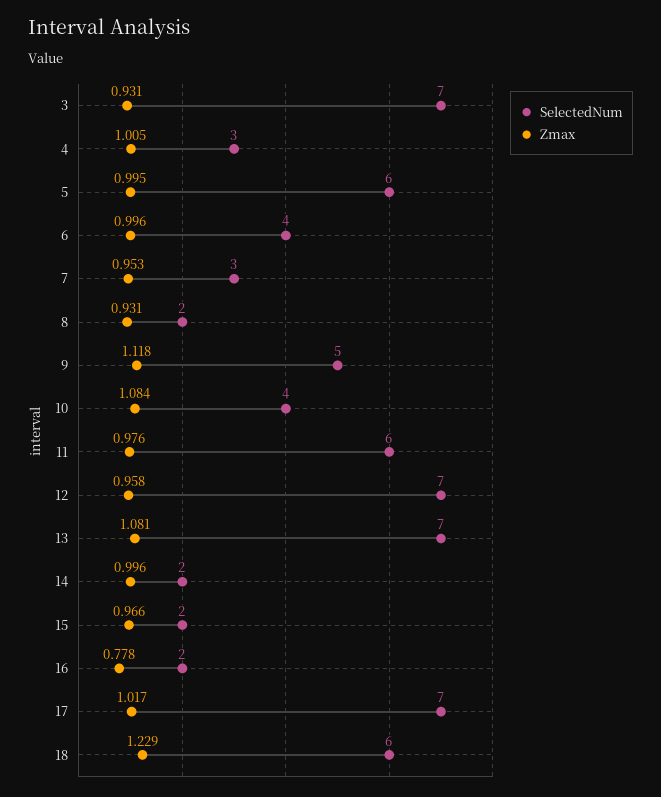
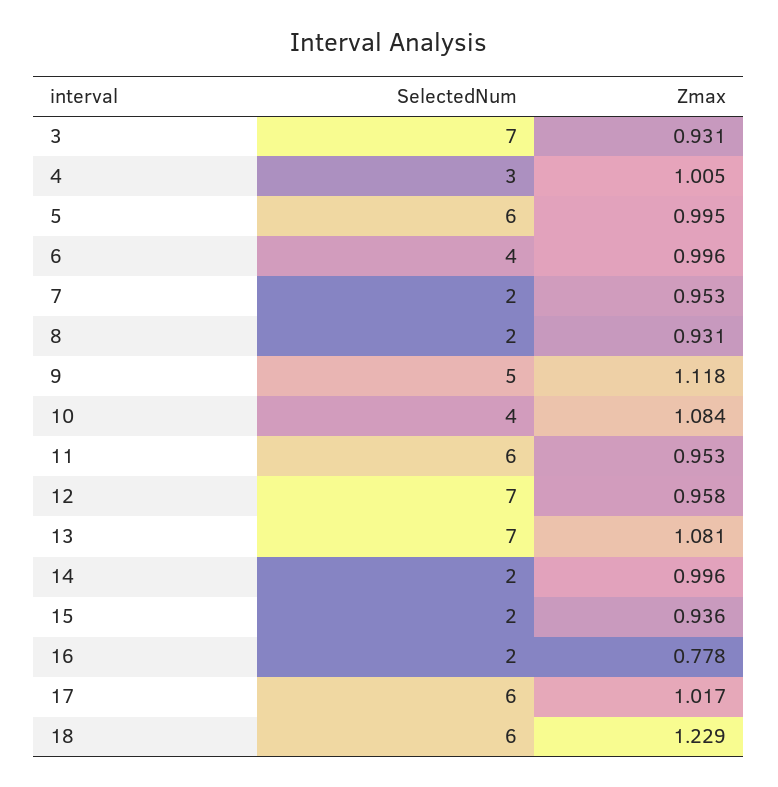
SelectedNum, 7: 3 -> 2
Zmax, 11: 0.976 -> 0.953
Zmax, 15: 0.966 -> 0.936
SelectedNum, 17: 7 -> 6

